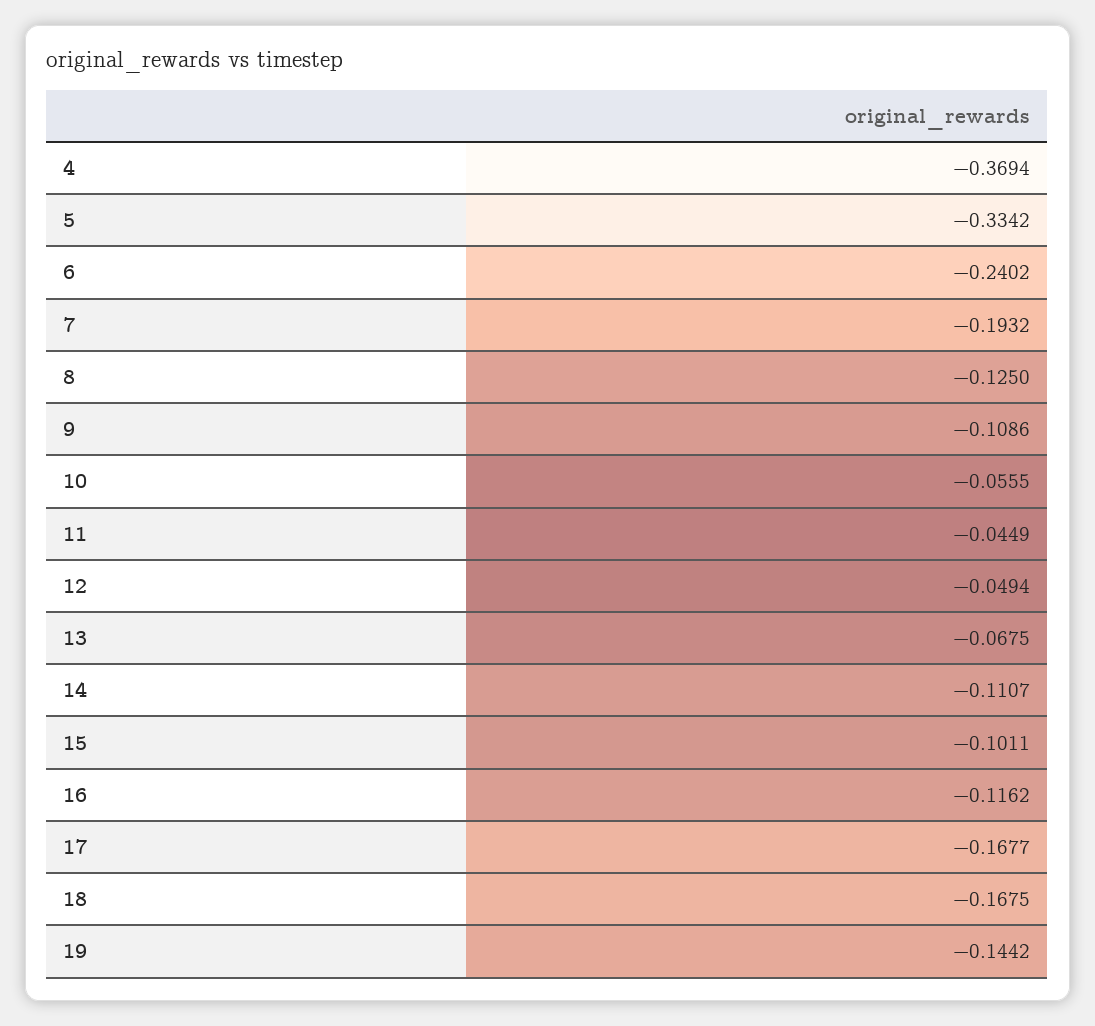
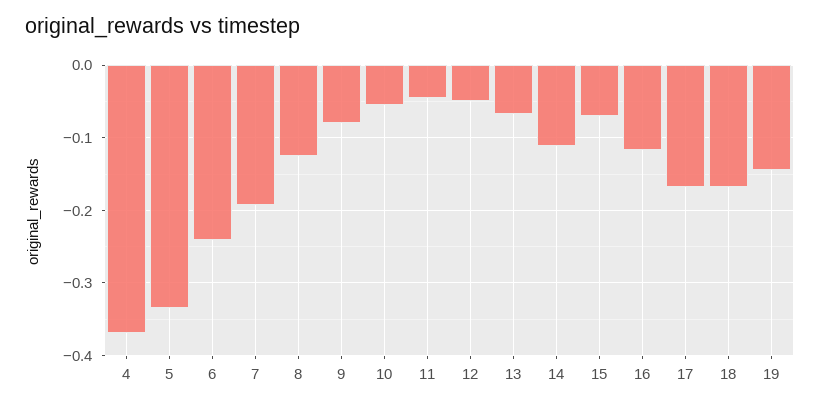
9: -0.1086 -> -0.08
15: -0.1011 -> -0.07

